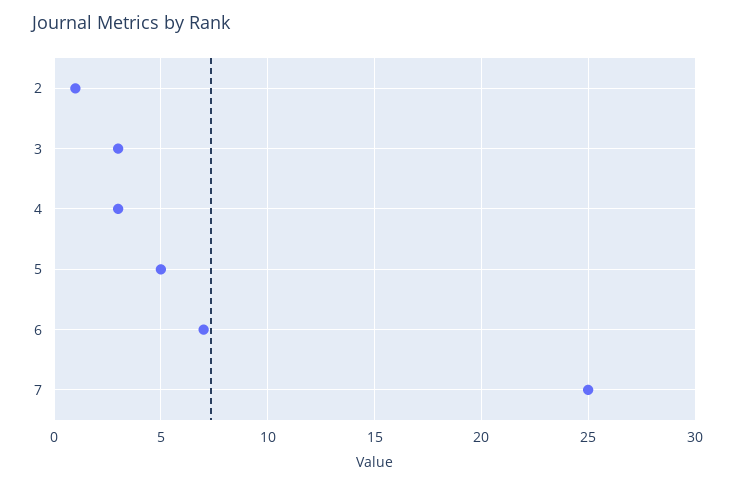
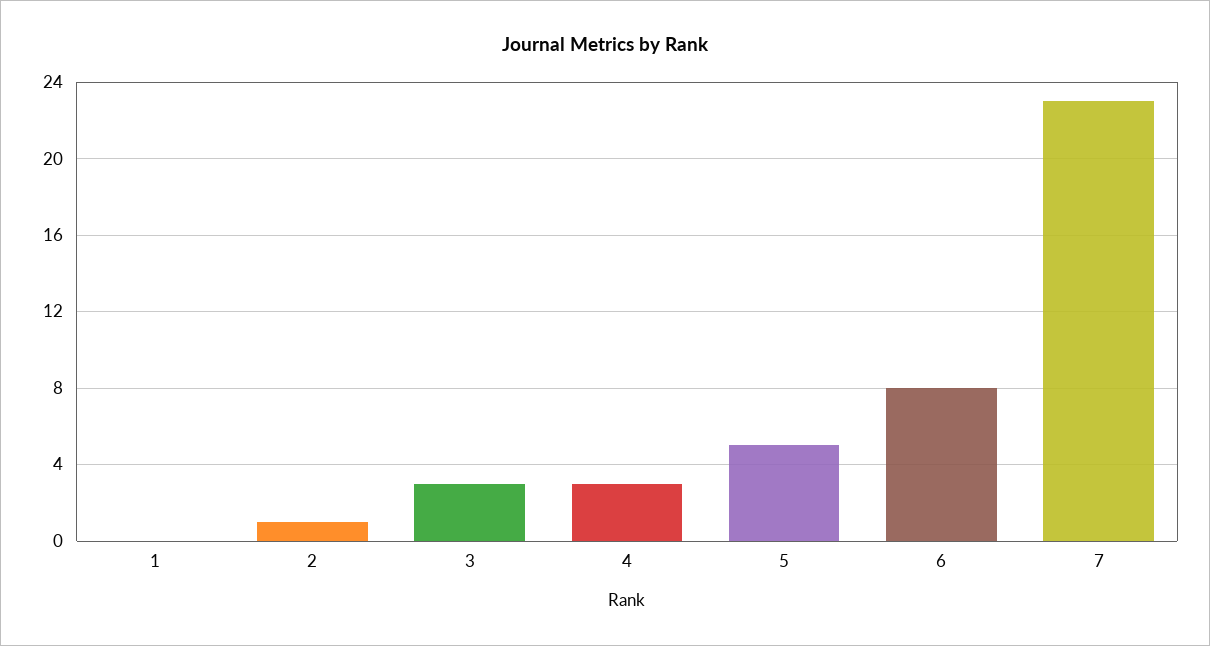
6: 7 -> 8
7: 25 -> 23
1: none -> 0

